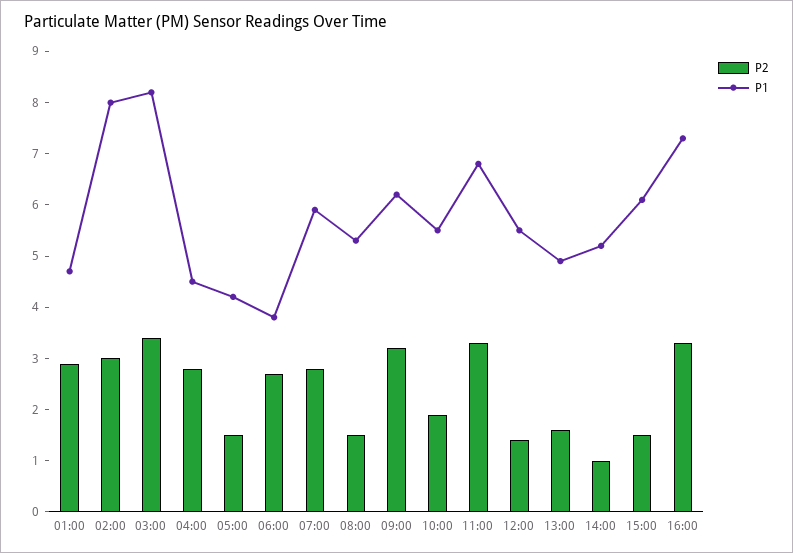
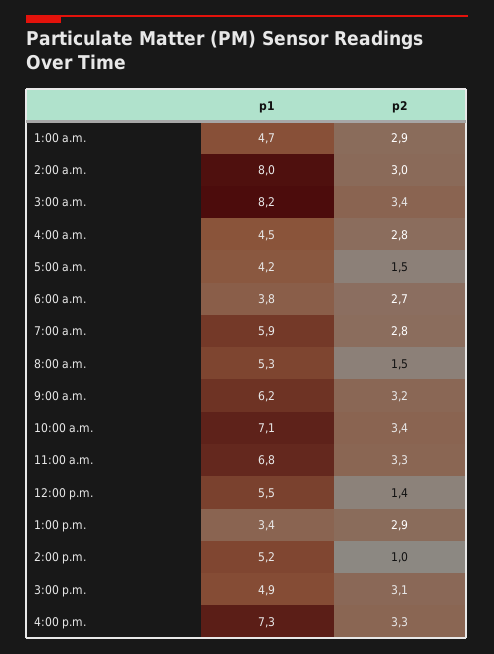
P2, 10:00: 2 -> 3.4
P1, 10:00: 5.5 -> 7.1
P2, 13:00: 1.5 -> 2.9
P1, 13:00: 5 -> 3.4
P2, 15:00: 1.5 -> 3.1
P1, 15:00: 6 -> 4.9

